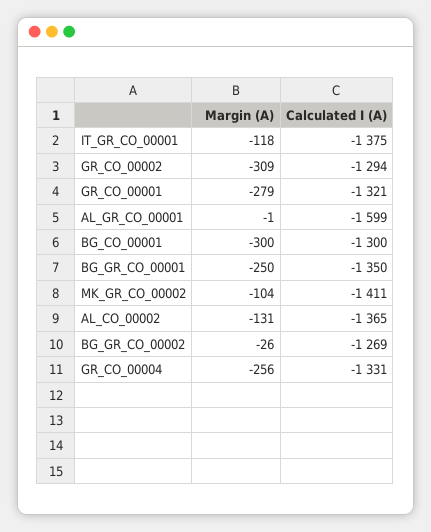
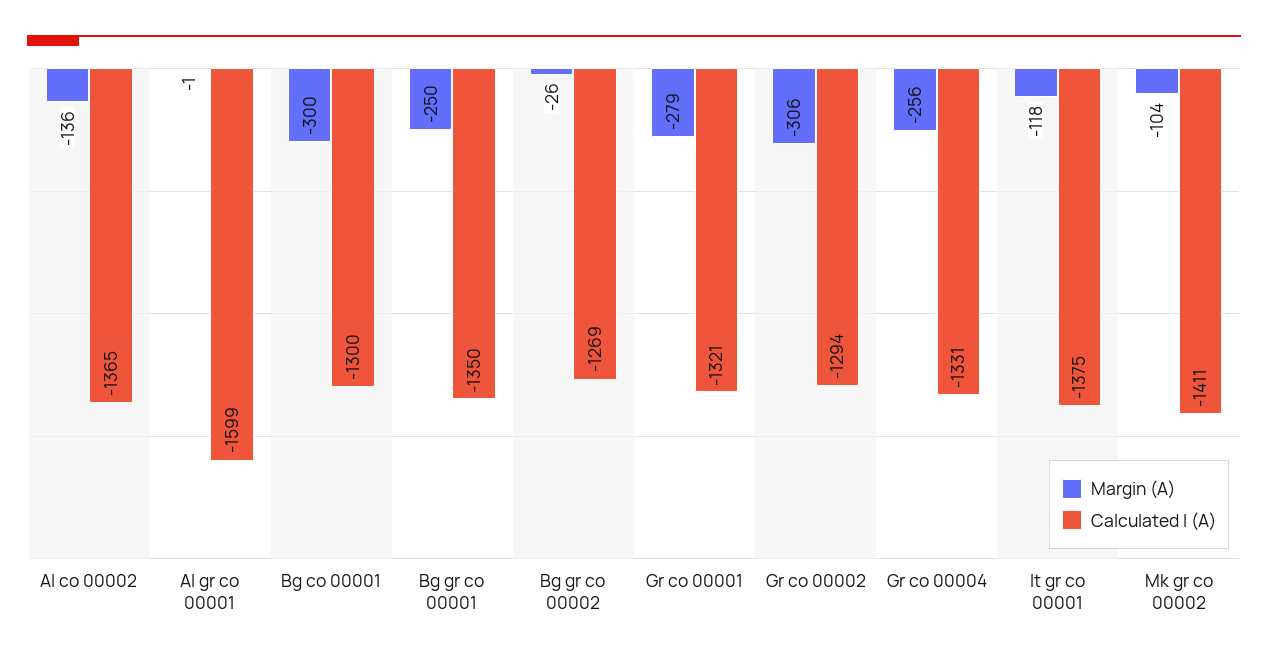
Margin (A), GR_CO_00002: -309 -> -306
Margin (A), AL_CO_00002: -131 -> -136

